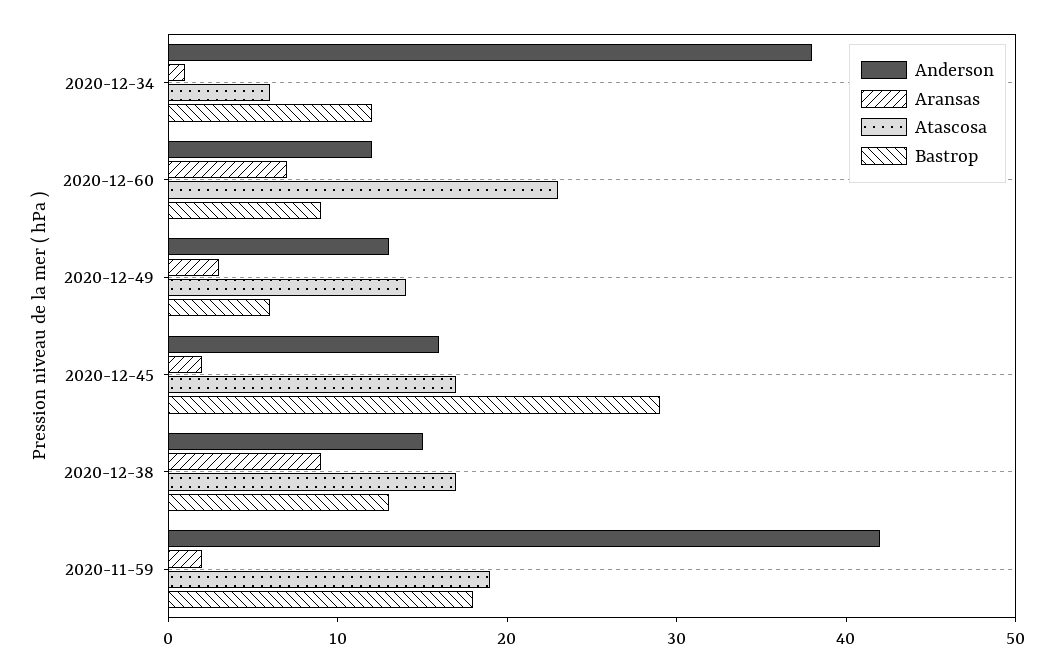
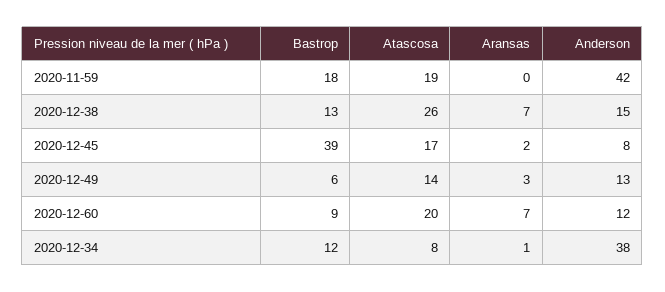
Atascosa, 2020-12-34: 6 -> 8
Atascosa, 2020-12-60: 23 -> 20
Anderson, 2020-12-45: 16 -> 8
Bastrop, 2020-12-45: 29 -> 39
Aransas, 2020-12-38: 9 -> 7
Atascosa, 2020-12-38: 17 -> 26
Aransas, 2020-11-59: 2 -> 0

